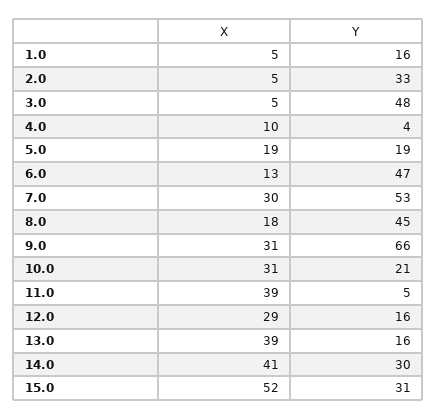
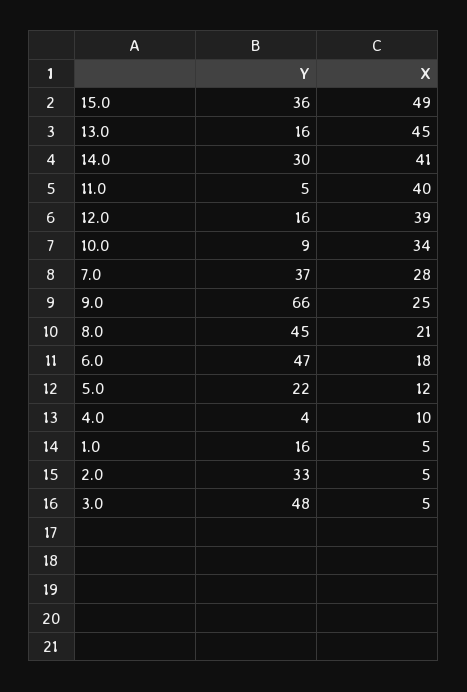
X, 5.0: 19 -> 12
Y, 5.0: 19 -> 22
X, 6.0: 13 -> 18
X, 7.0: 30 -> 28
Y, 7.0: 53 -> 37
X, 8.0: 18 -> 21
X, 9.0: 31 -> 25
X, 10.0: 31 -> 34
Y, 10.0: 21 -> 9
X, 11.0: 39 -> 40
X, 12.0: 29 -> 39
X, 13.0: 39 -> 45
X, 15.0: 52 -> 49
Y, 15.0: 31 -> 36

